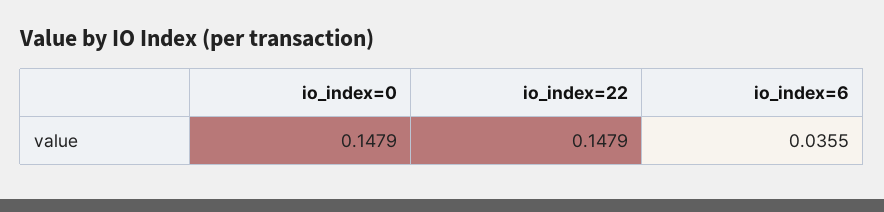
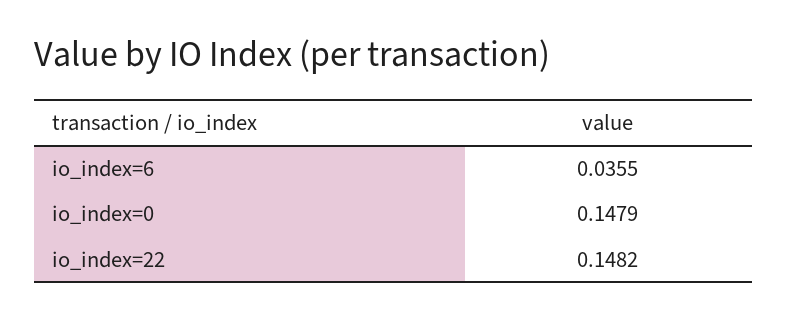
io_index=22: 0.1479 -> 0.1482

